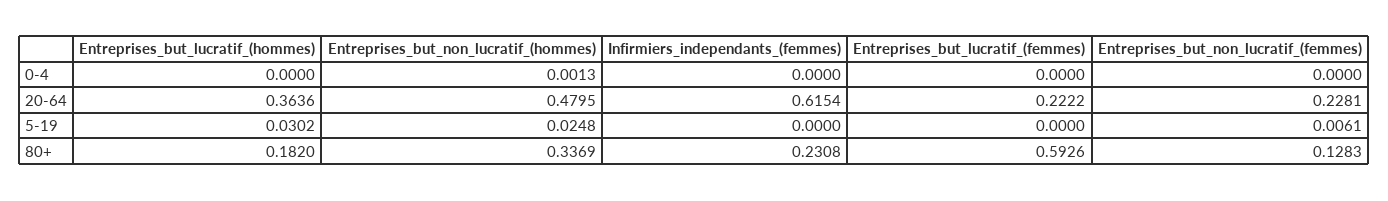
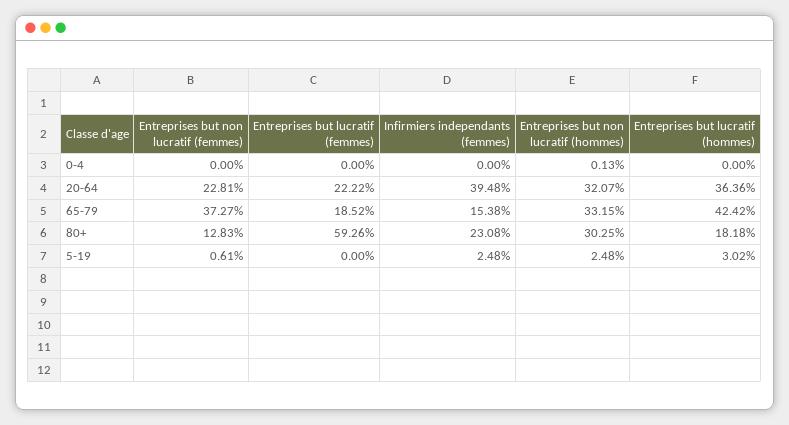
Entreprises_but_non_lucratif_(hommes), 20-64: 0.4795 -> 0.3207
Infirmiers_independants_(femmes), 20-64: 0.6154 -> 0.3948
Infirmiers_independants_(femmes), 5-19: 0 -> 0.0248
Entreprises_but_lucratif_(hommes), 80+: 0.182 -> 0.1818
Entreprises_but_non_lucratif_(hommes), 80+: 0.3369 -> 0.3025
Entreprises_but_non_lucratif_(femmes), 65-79: none -> 0.3727
Entreprises_but_lucratif_(femmes), 65-79: none -> 0.1852
Infirmiers_independants_(femmes), 65-79: none -> 0.1538
Entreprises_but_non_lucratif_(hommes), 65-79: none -> 0.3315
Entreprises_but_lucratif_(hommes), 65-79: none -> 0.4242

